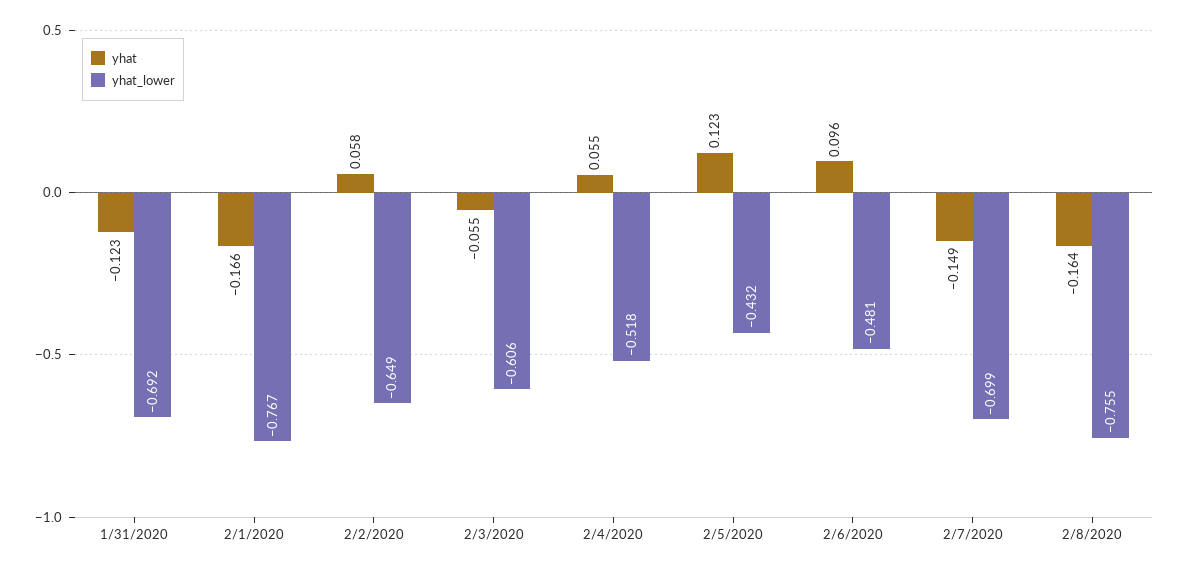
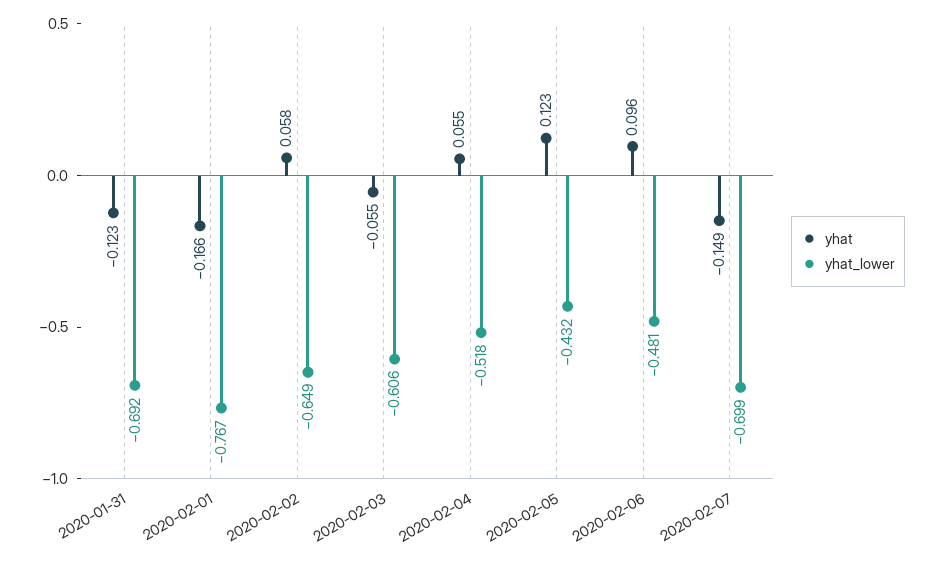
yhat, 2/8/2020: -0.164 -> none
yhat_lower, 2/8/2020: -0.755 -> none

